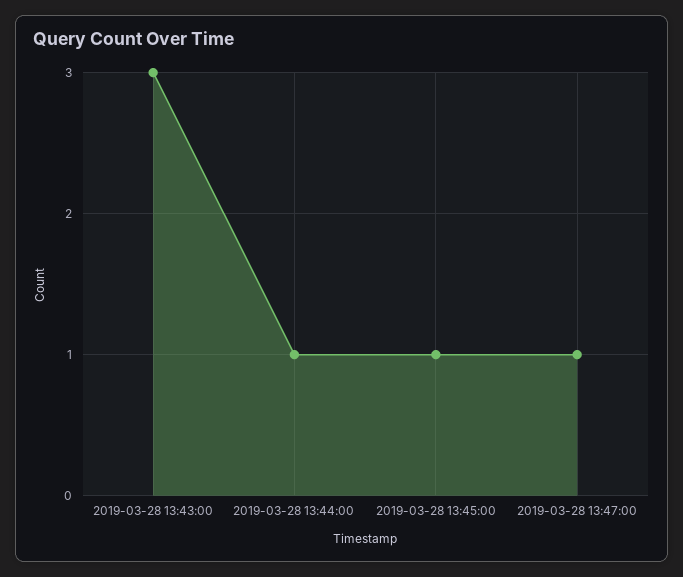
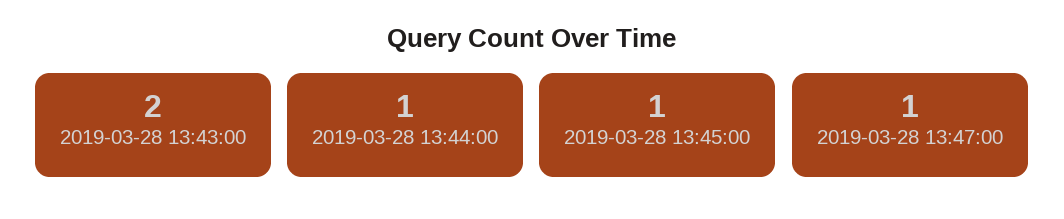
2019-03-28 13:43:00: 3 -> 2

